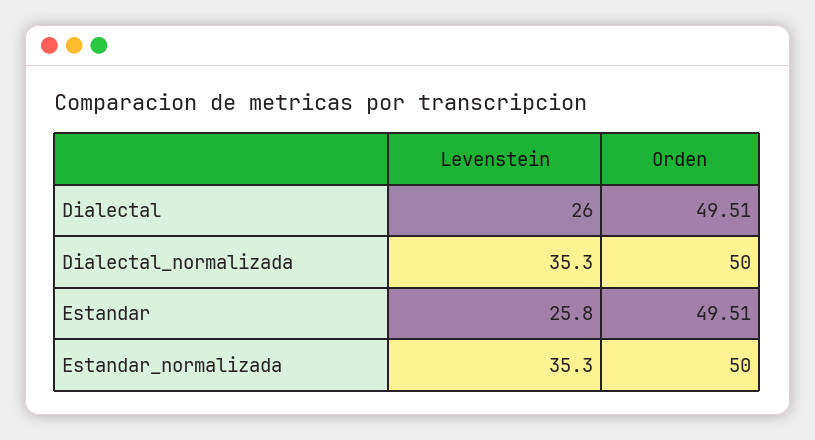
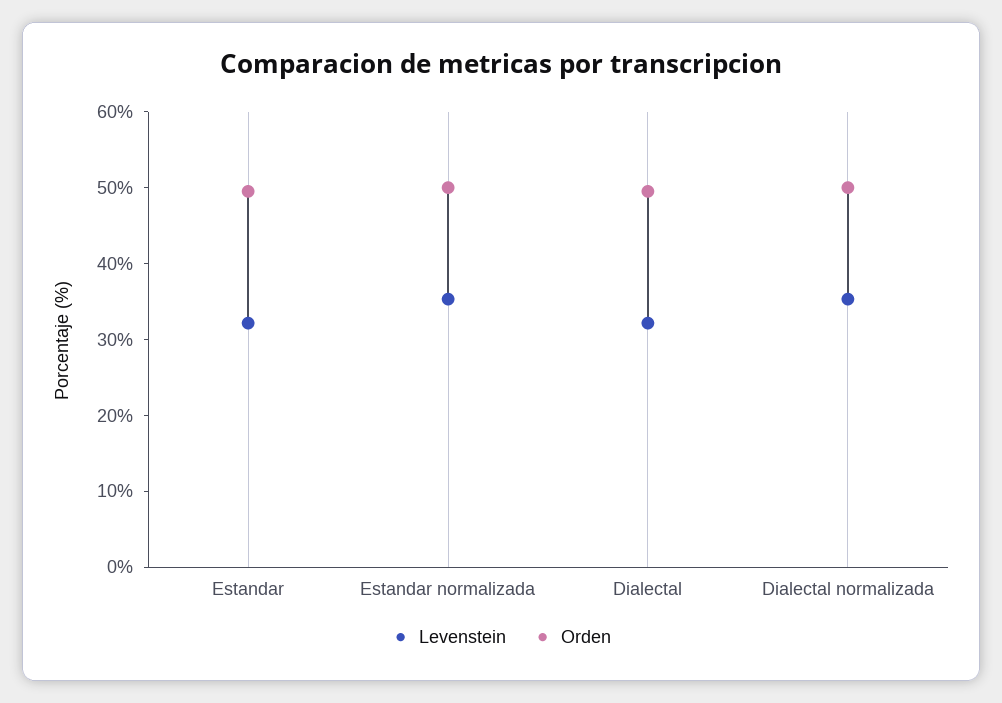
Levenstein, Dialectal: 26 -> 32
Levenstein, Estandar: 25.8 -> 32

